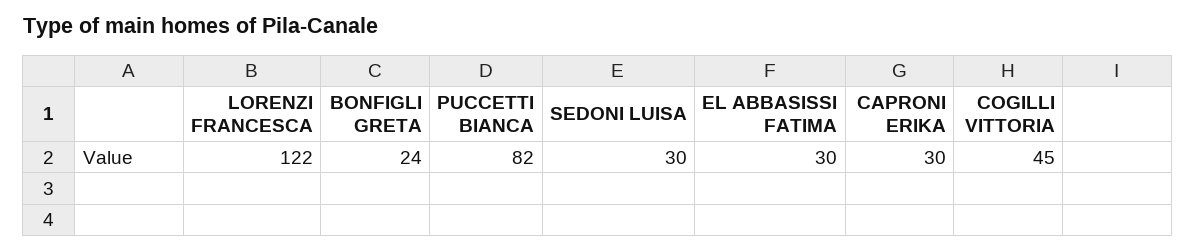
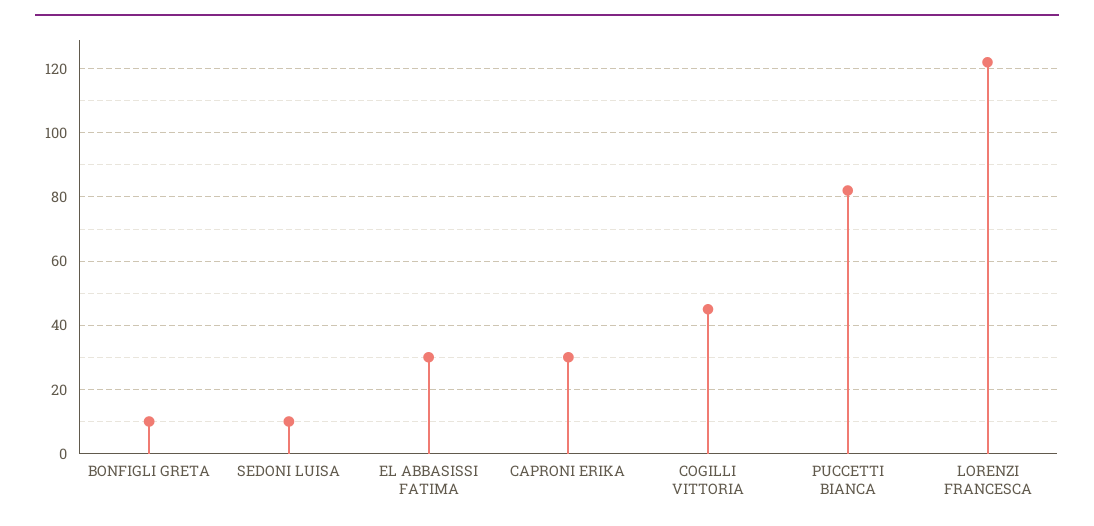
BONFIGLI GRETA: 24 -> 10
SEDONI LUISA: 30 -> 10

